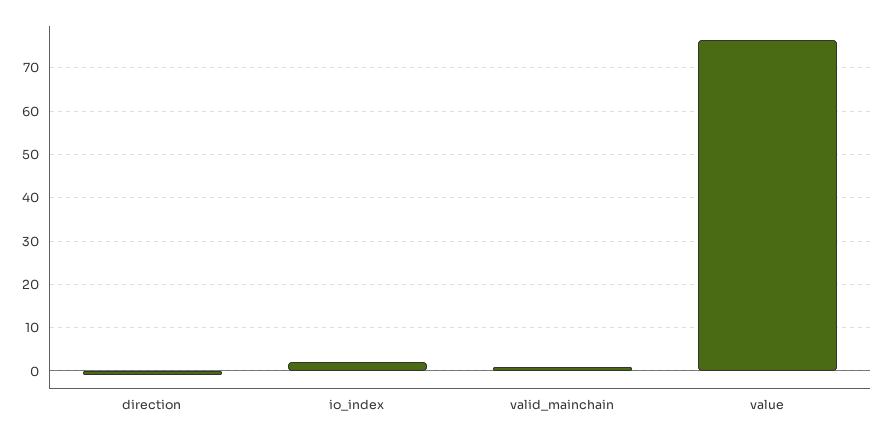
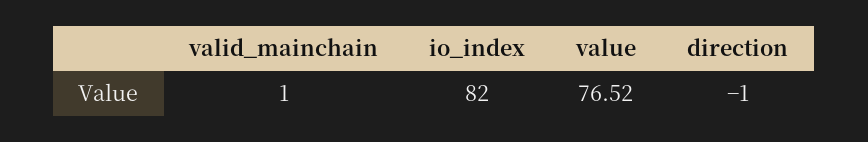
io_index: 2 -> 82

